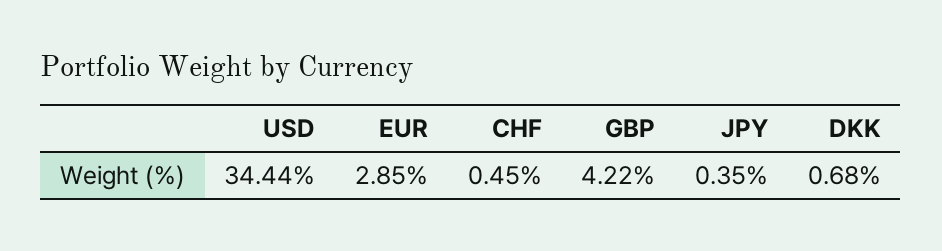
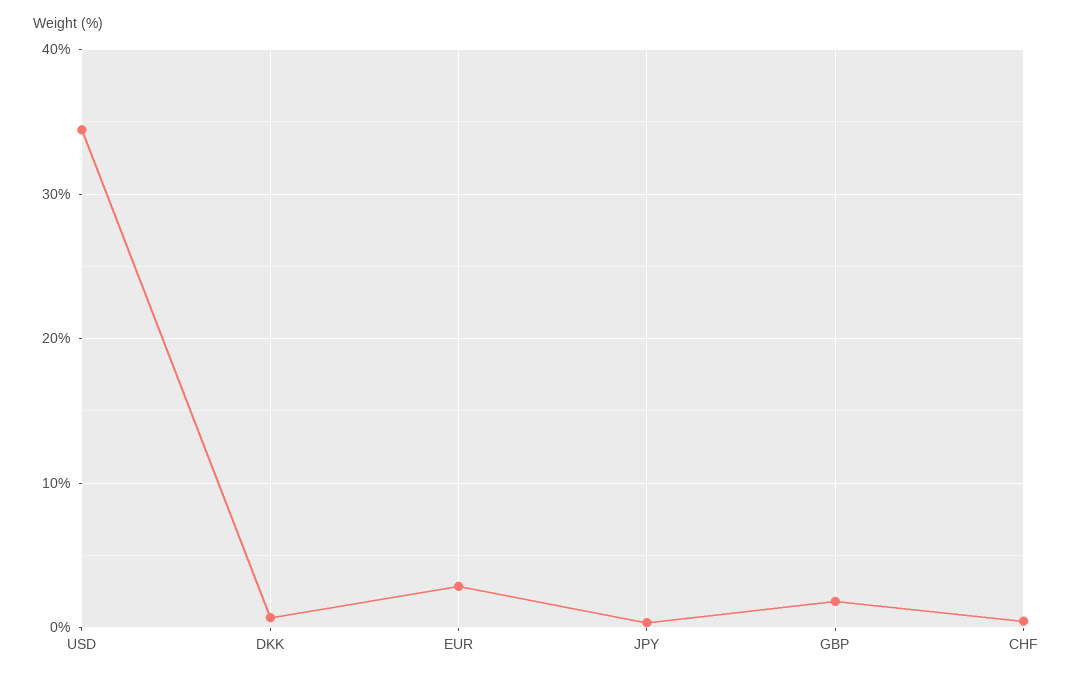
GBP: 4.22 -> 2

